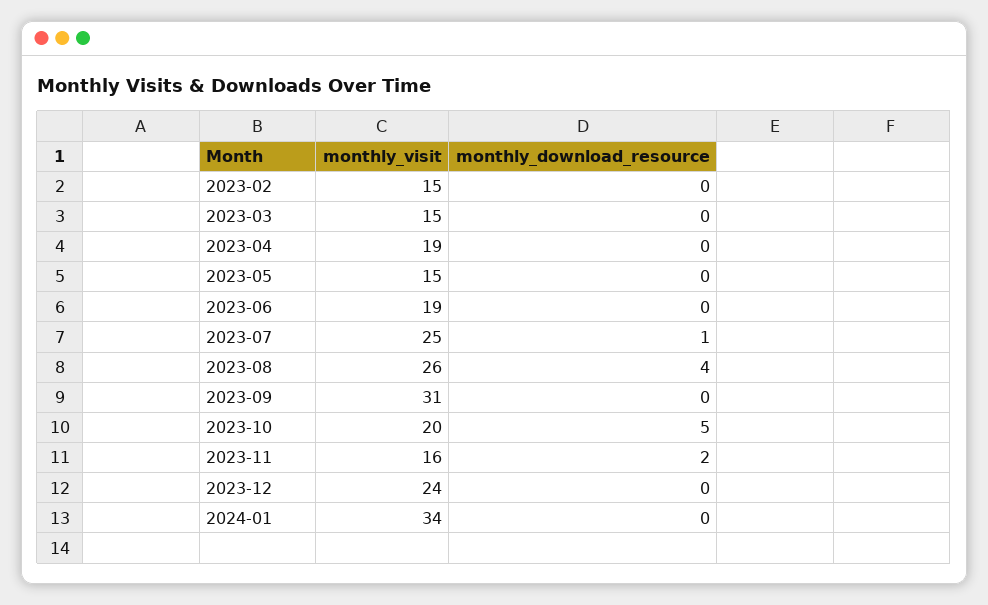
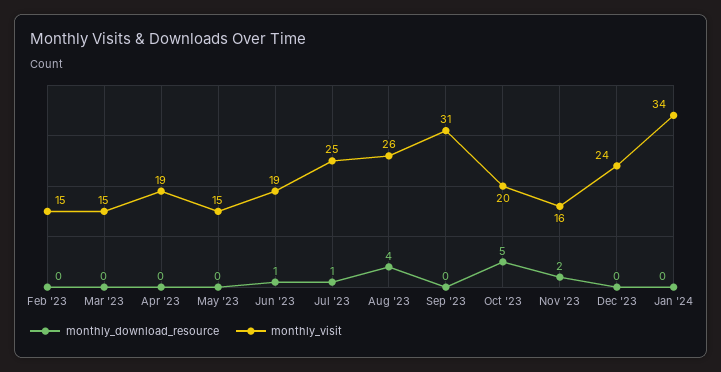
monthly_download_resource, 2023-06: 0 -> 1

